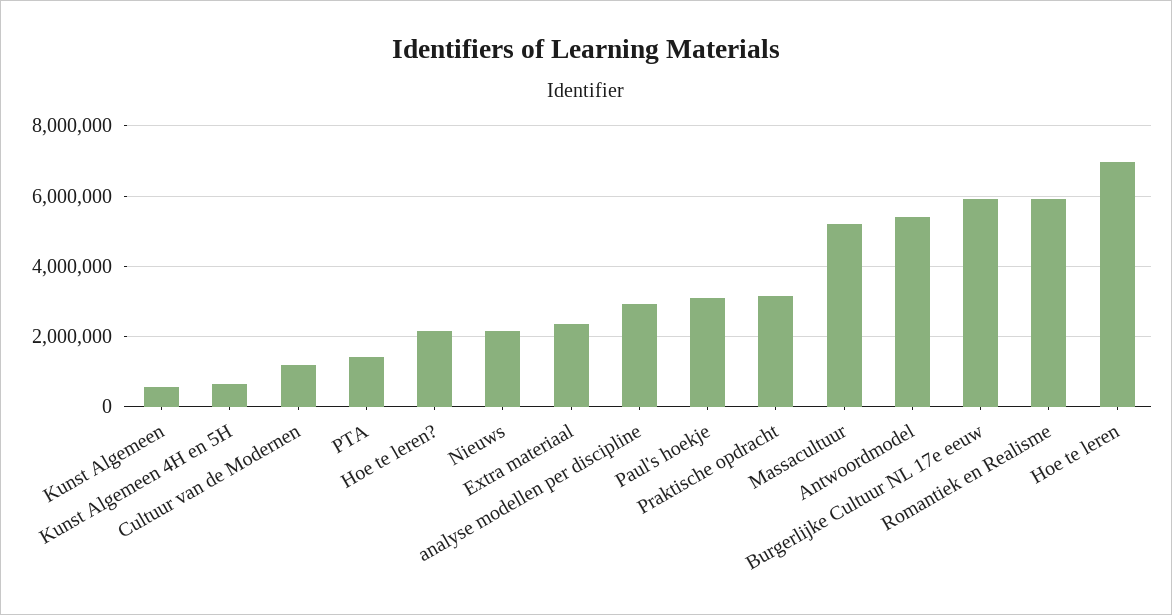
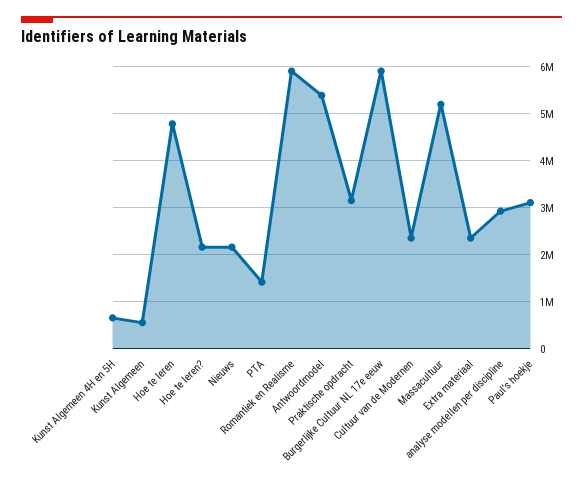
Cultuur van de Modernen: 1200000 -> 2400000
Hoe te leren: 7000000 -> 4800000

